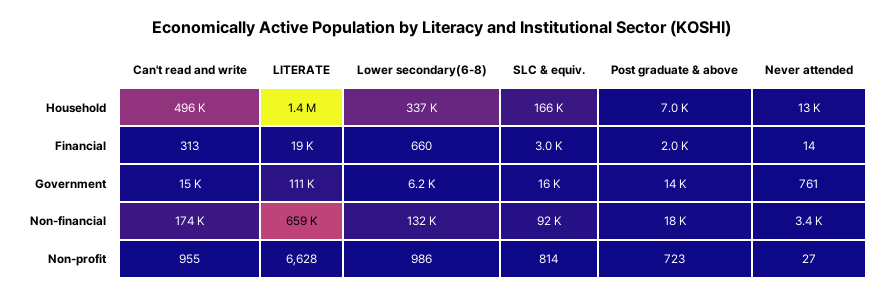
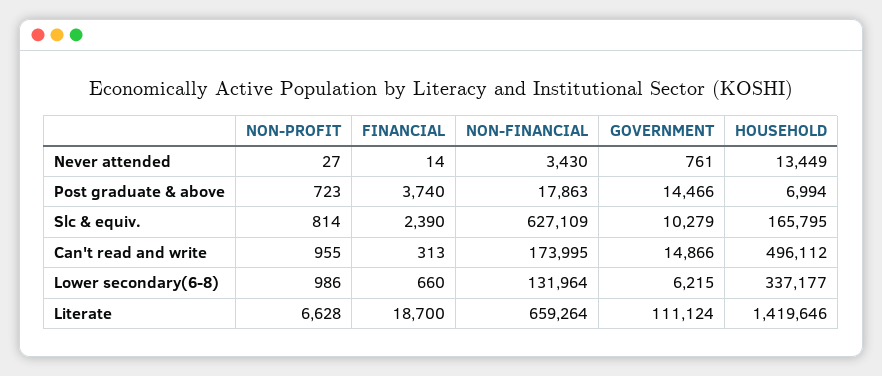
SLC & equiv., Financial: 3000 -> 2390
Post graduate & above, Financial: 2000 -> 3740
SLC & equiv., Government: 16000 -> 10279
SLC & equiv., Non-financial: 92000 -> 627109

